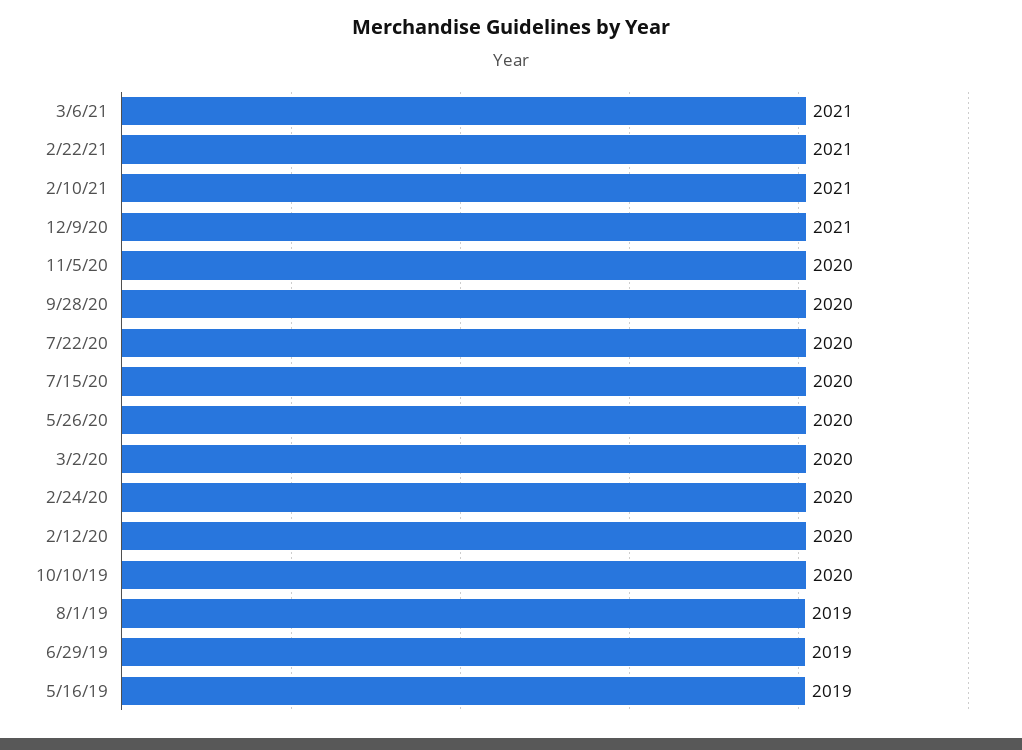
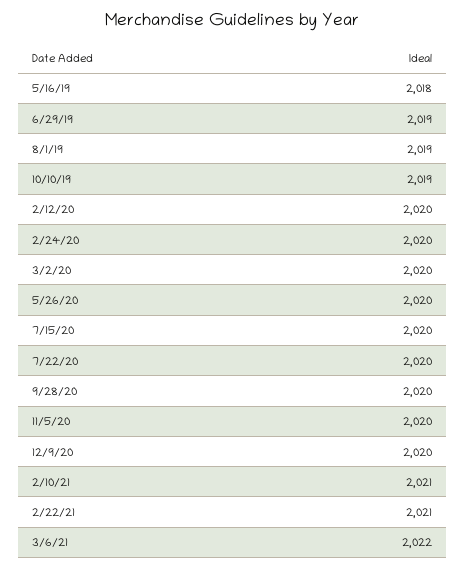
3/6/21: 2021 -> 2022
12/9/20: 2021 -> 2020
10/10/19: 2020 -> 2019
5/16/19: 2019 -> 2018

